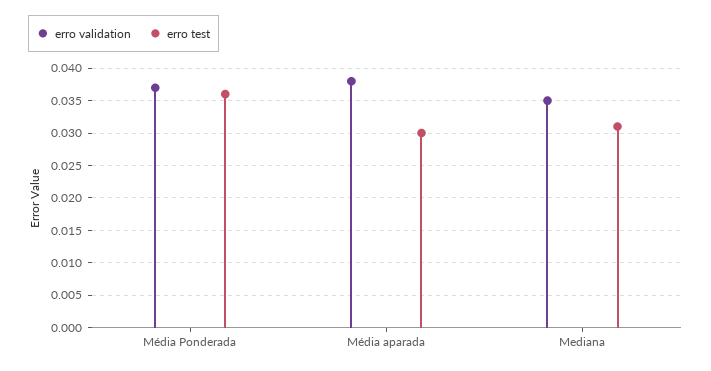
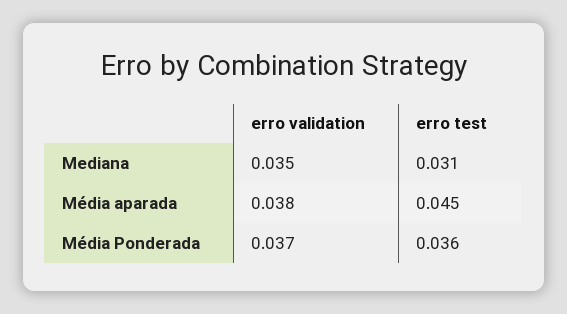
erro test, Média aparada: 0.03 -> 0.045

